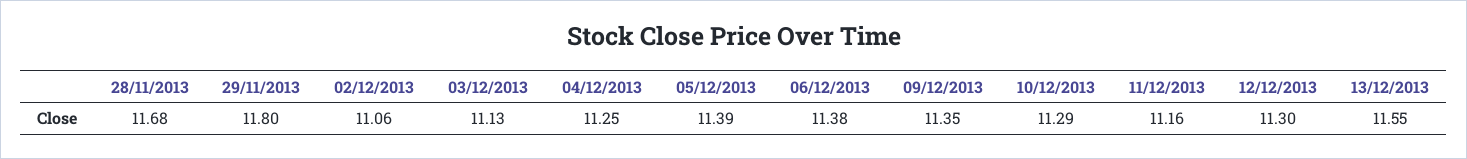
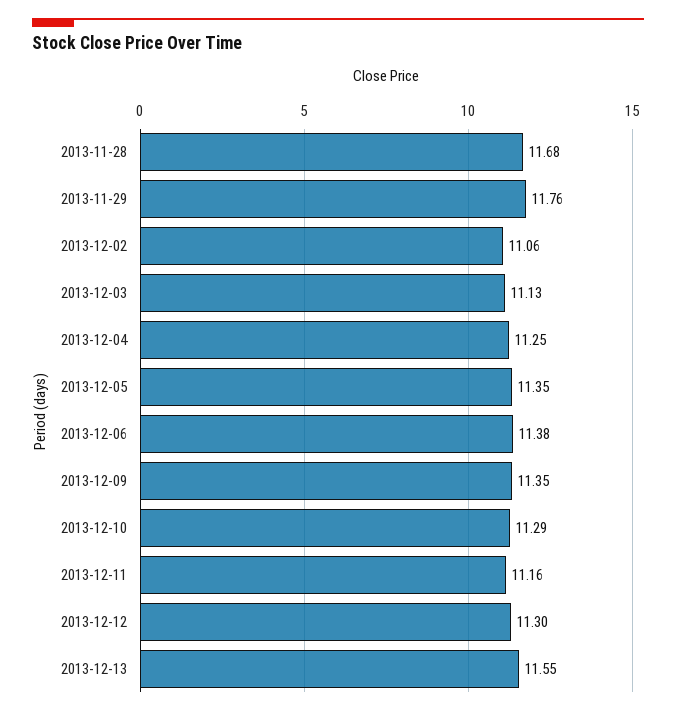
29/11/2013: 11.8 -> 11.76
05/12/2013: 11.39 -> 11.35

